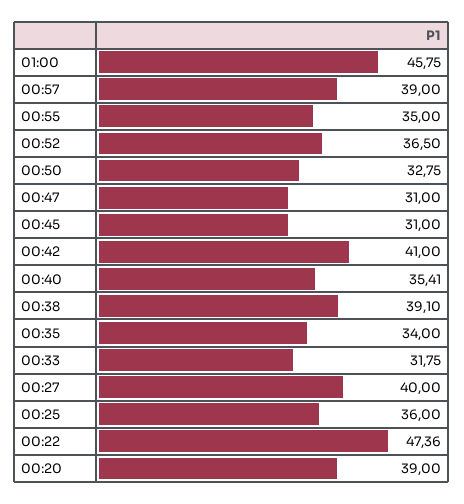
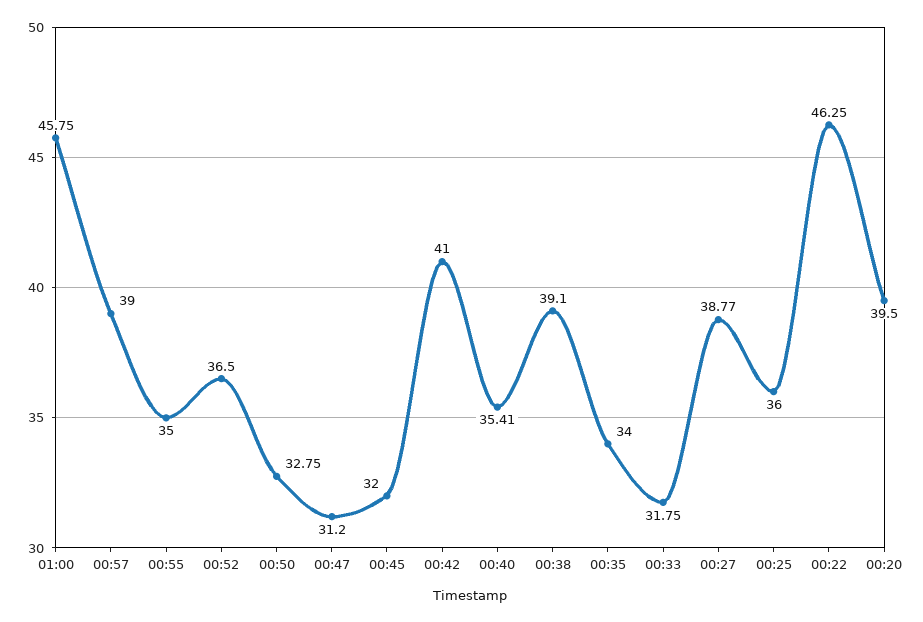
00:47: 31 -> 31.2
00:45: 31 -> 32
00:27: 40 -> 38.77
00:22: 47.36 -> 46.25
00:20: 39 -> 39.5

